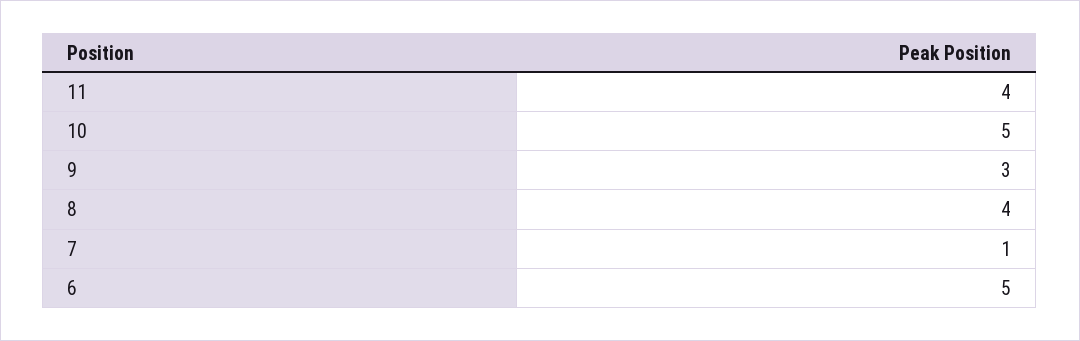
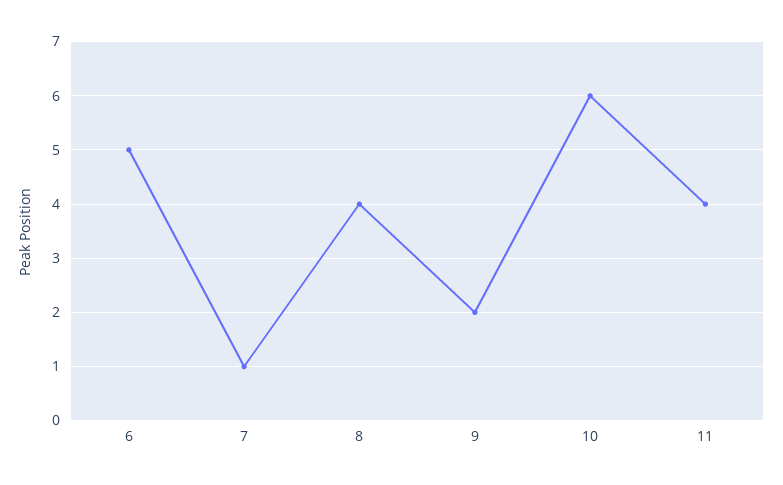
10: 5 -> 6
9: 3 -> 2

